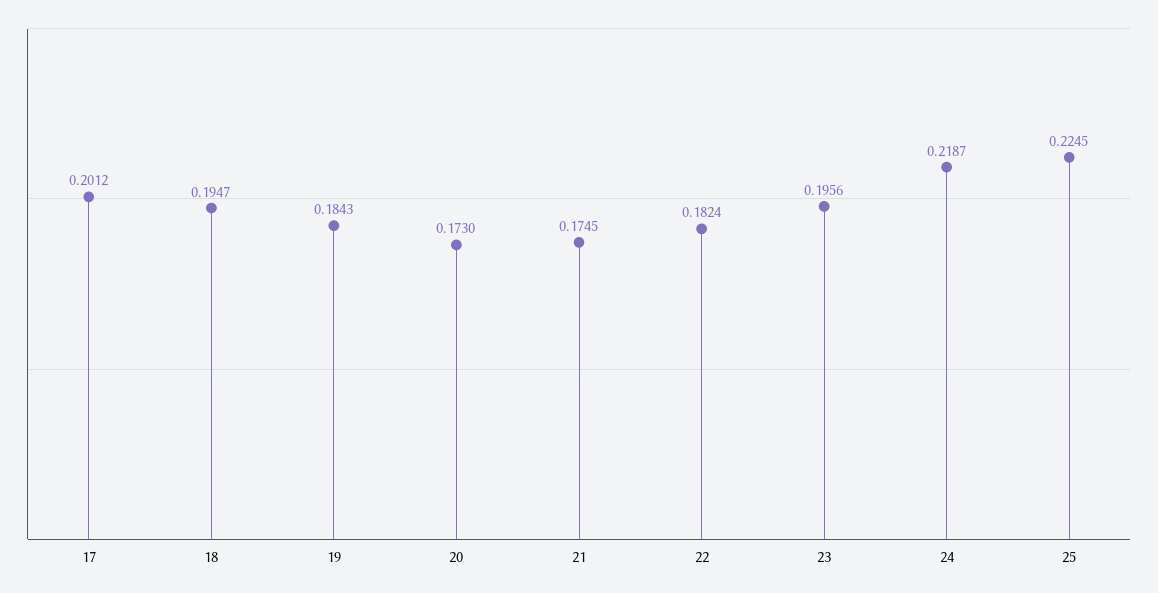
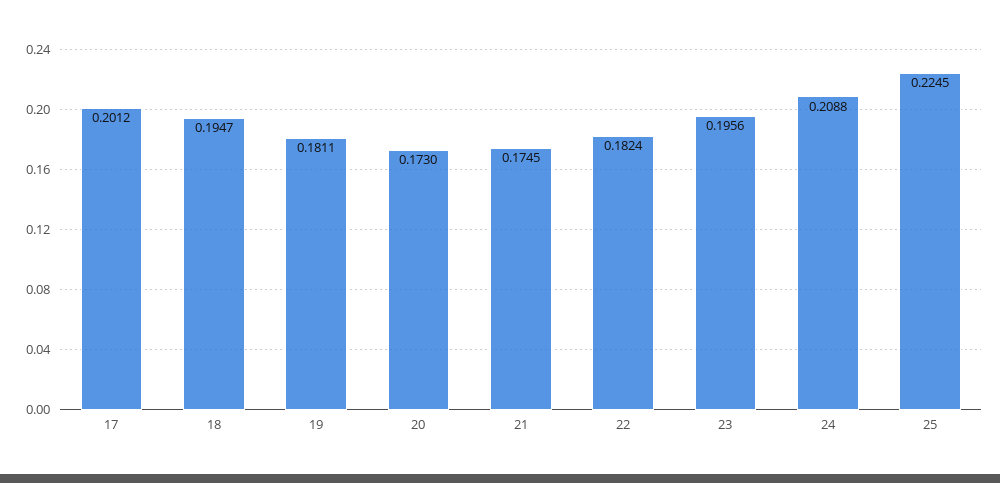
19: 0.1843 -> 0.1811
24: 0.2187 -> 0.2088

